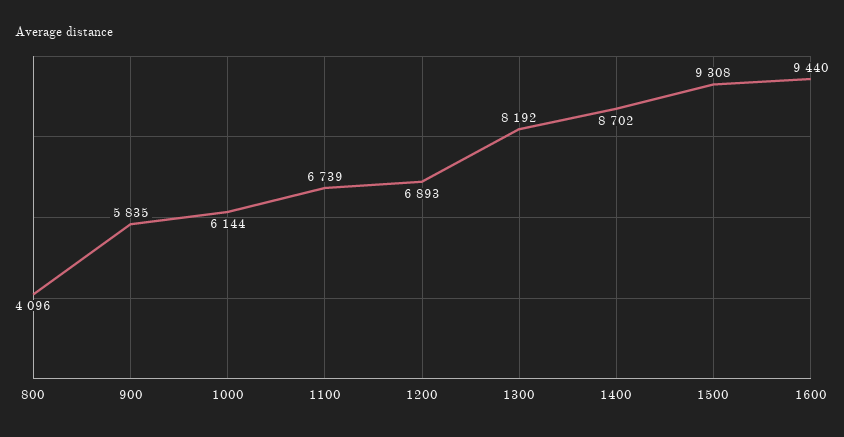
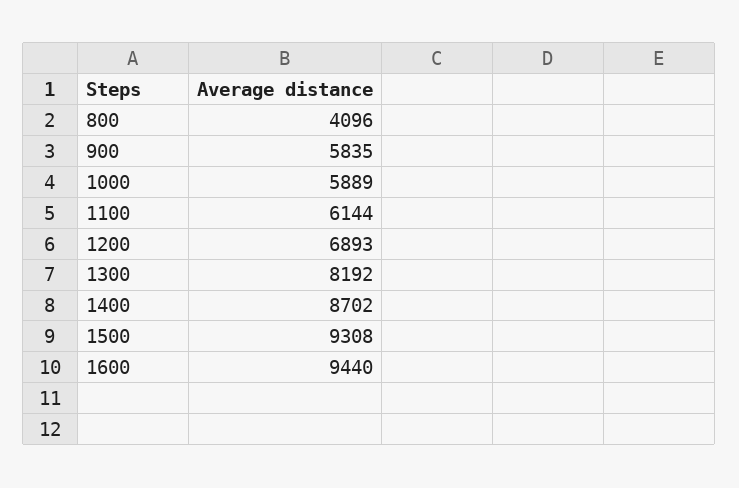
1000: 6144 -> 5889
1100: 6739 -> 6144

